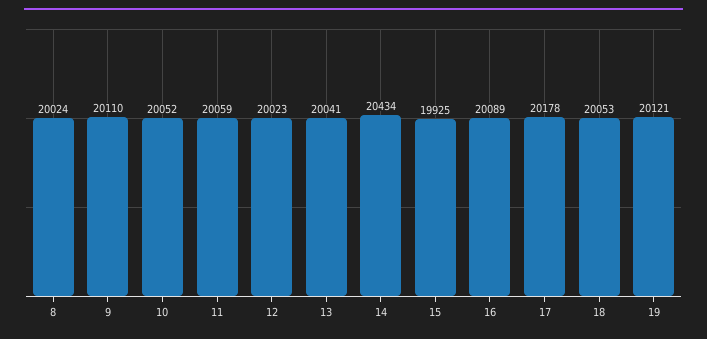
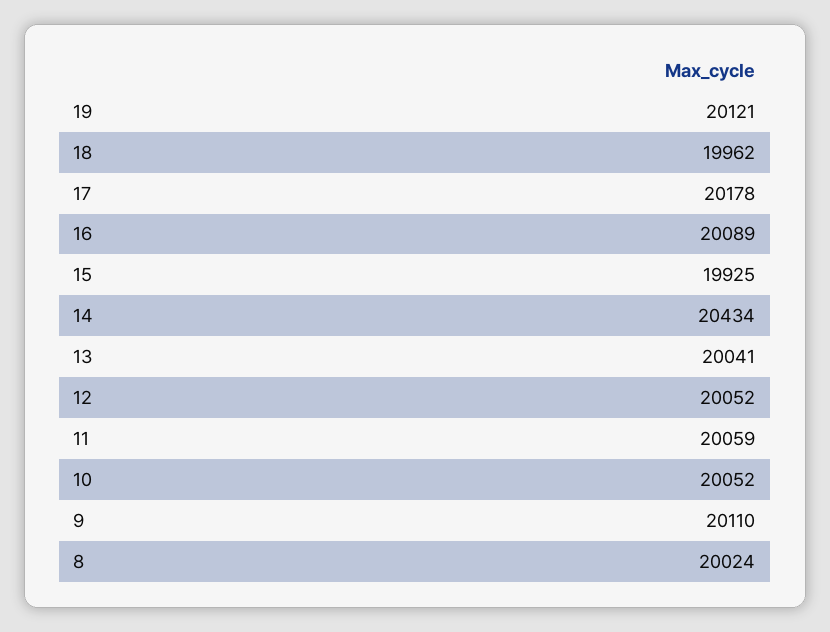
12: 20023 -> 20052
18: 20053 -> 19962

